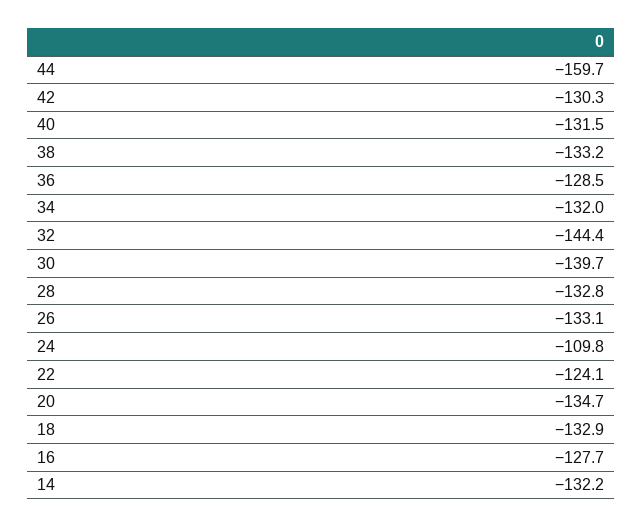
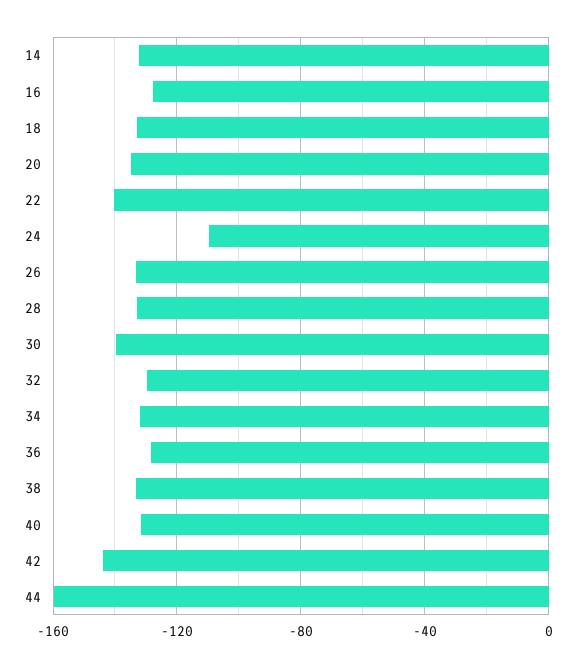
42: -130.3 -> -145
32: -144.4 -> -130
22: -124.1 -> -140

